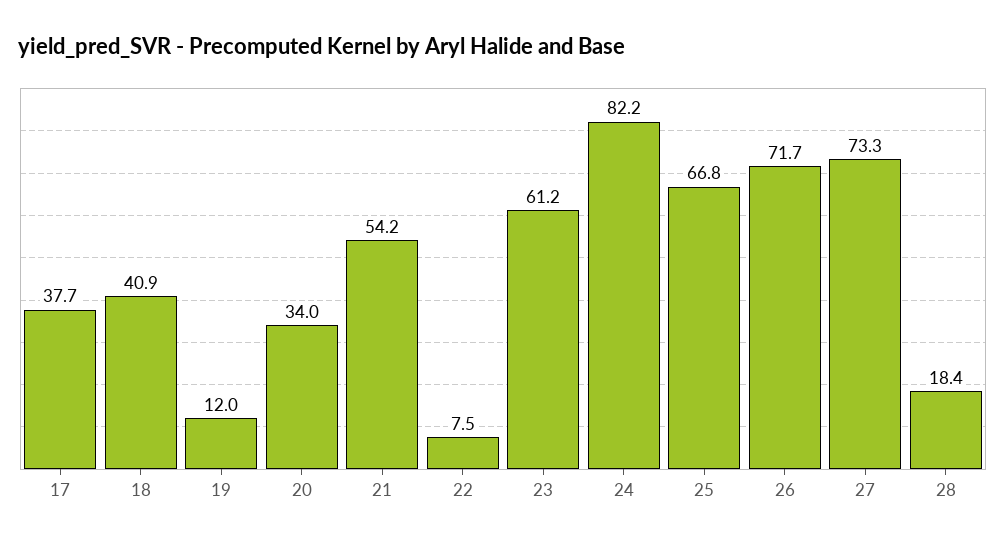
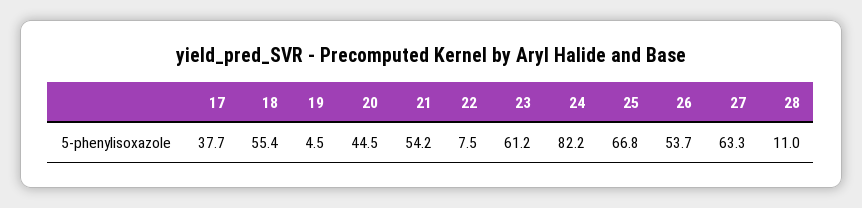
18: 40.9 -> 55.4
19: 12 -> 4.5
20: 34 -> 44.5
26: 71.7 -> 53.7
27: 73.3 -> 63.3
28: 18.4 -> 11

